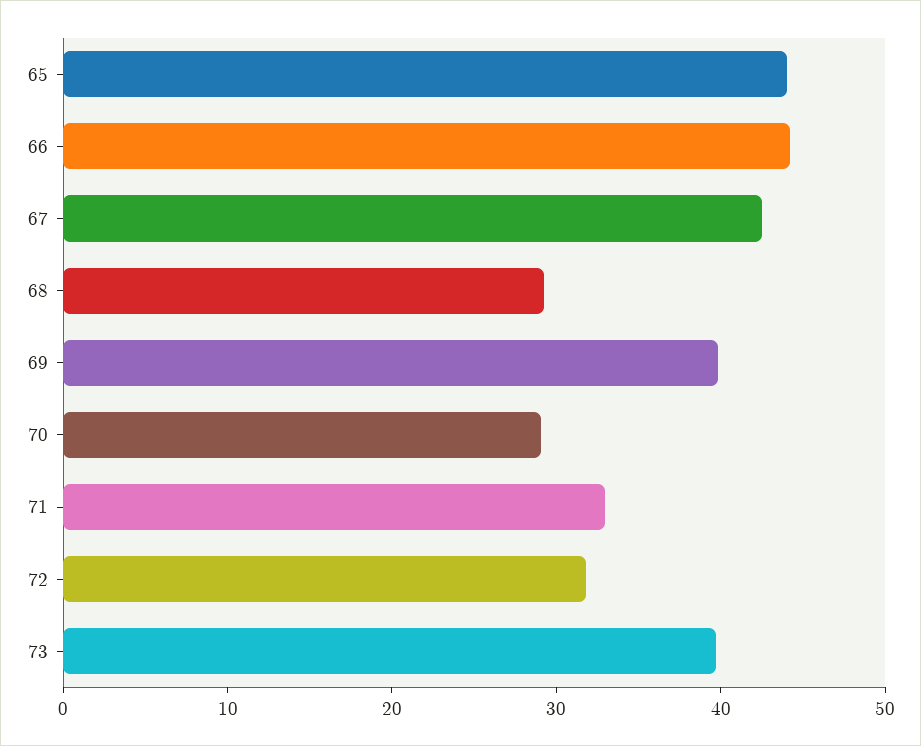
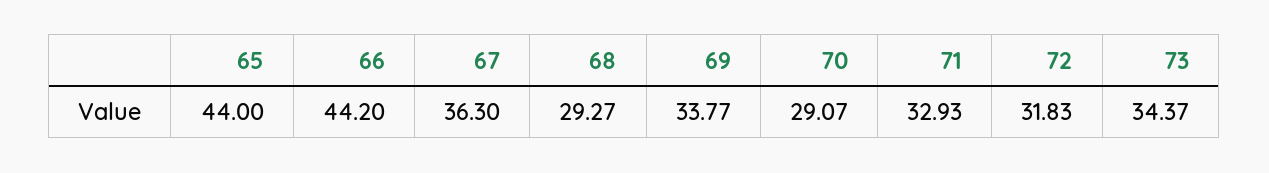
67: 42 -> 36.3
69: 40 -> 33.77
73: 40 -> 34.37

